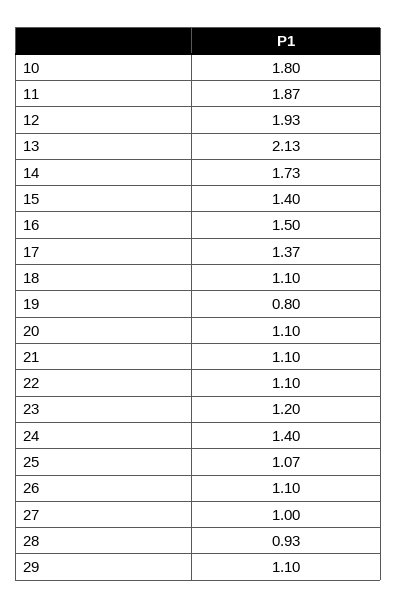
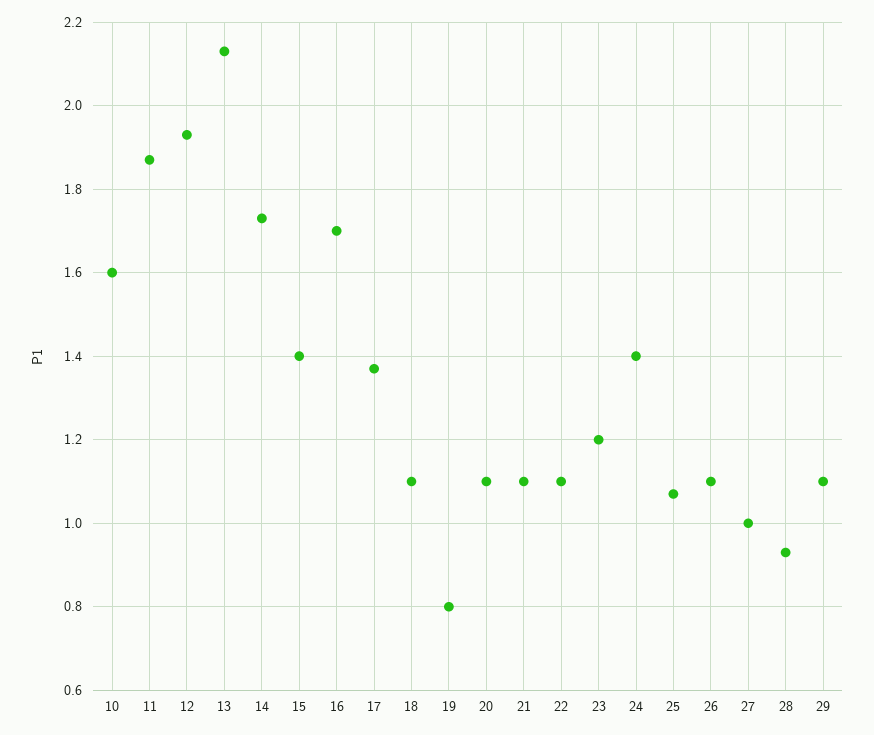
10: 1.8 -> 1.6
16: 1.5 -> 1.7

